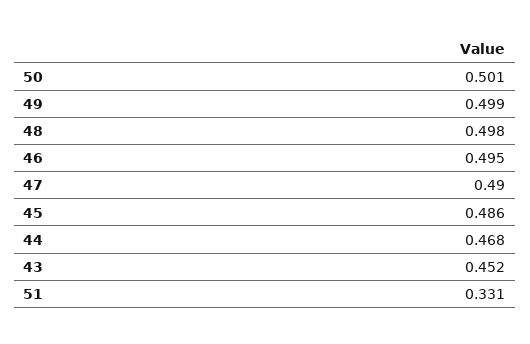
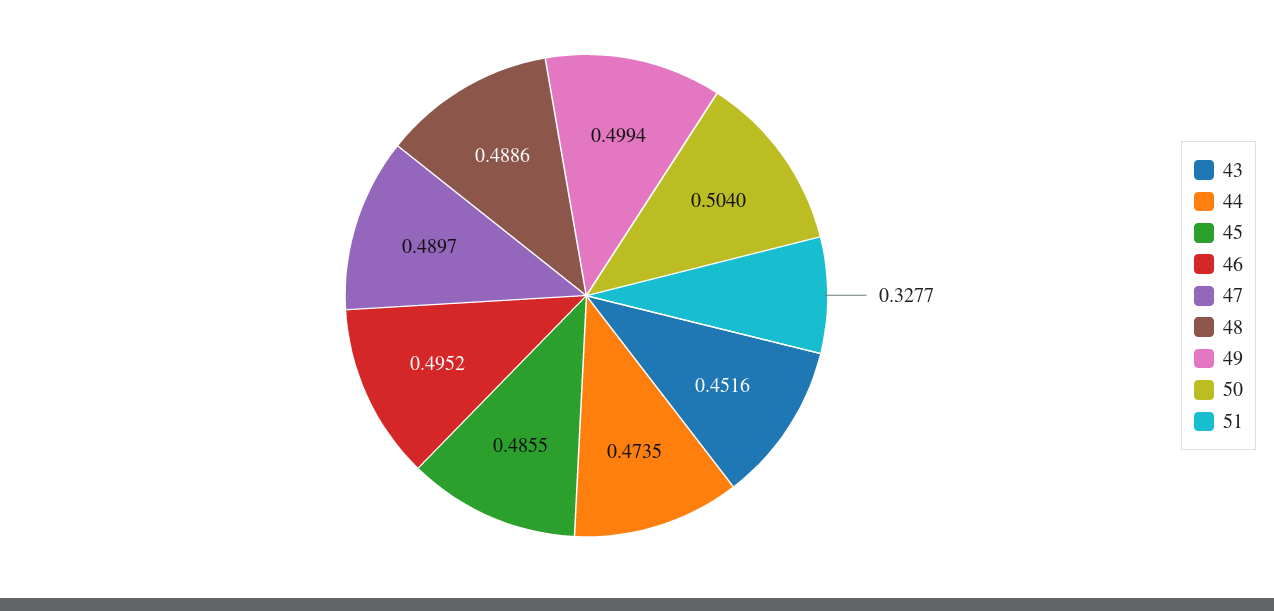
50: 0.501 -> 0.504
48: 0.498 -> 0.4886
44: 0.468 -> 0.4735
51: 0.331 -> 0.3277

